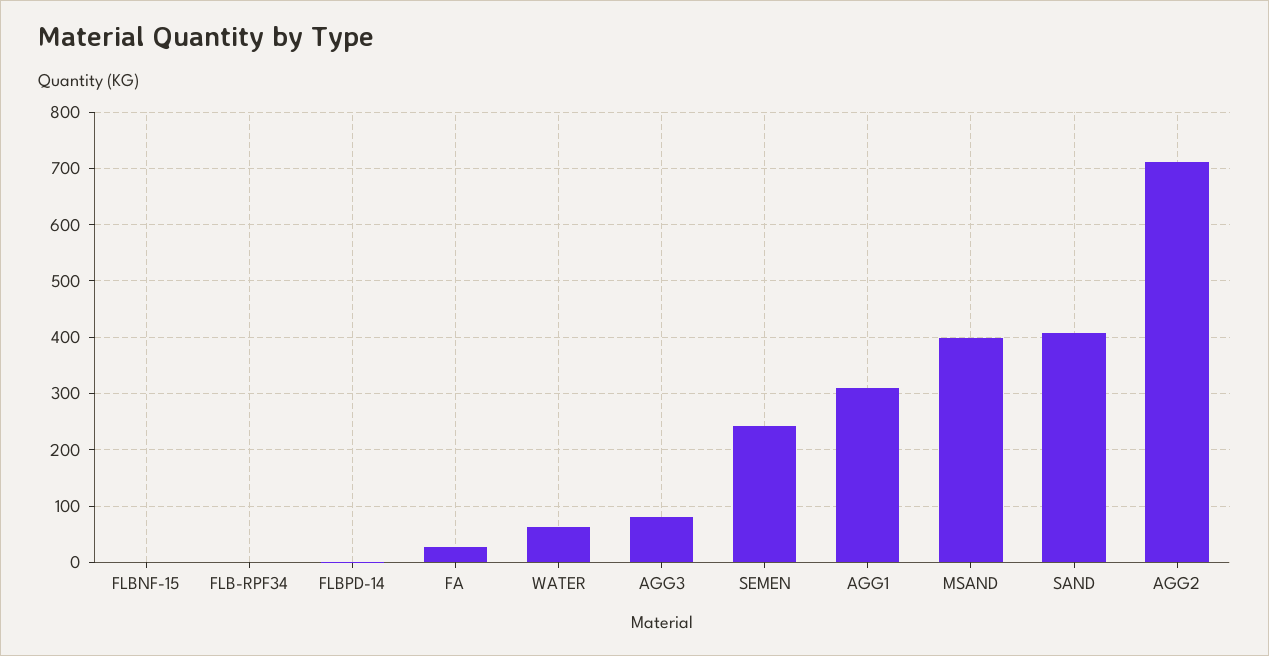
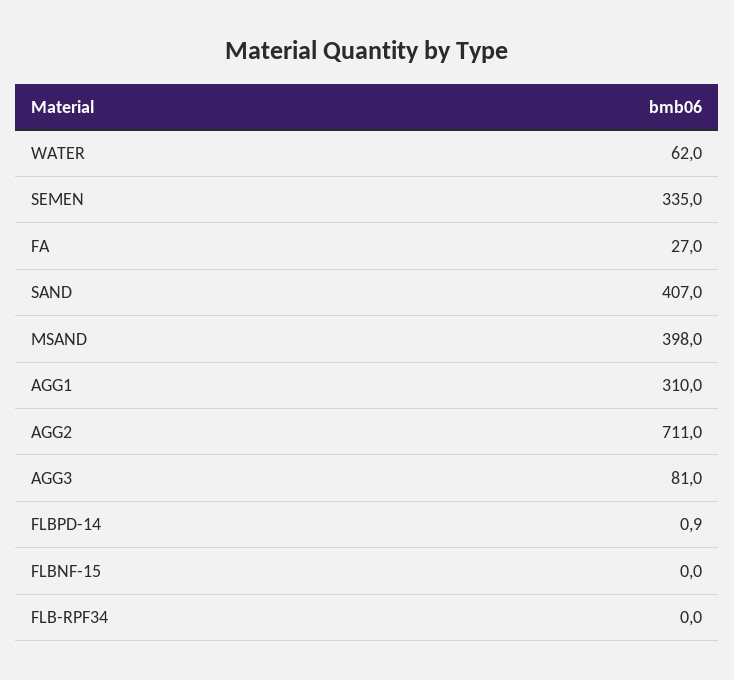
SEMEN: 240 -> 335

